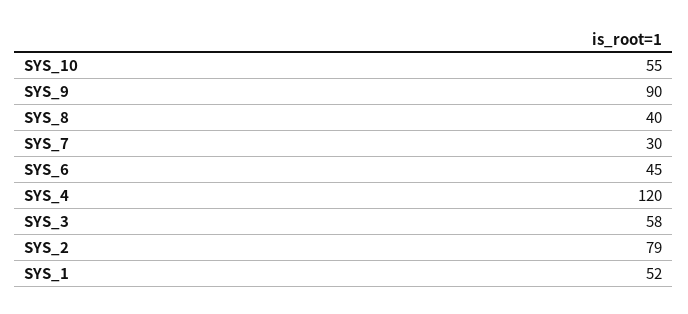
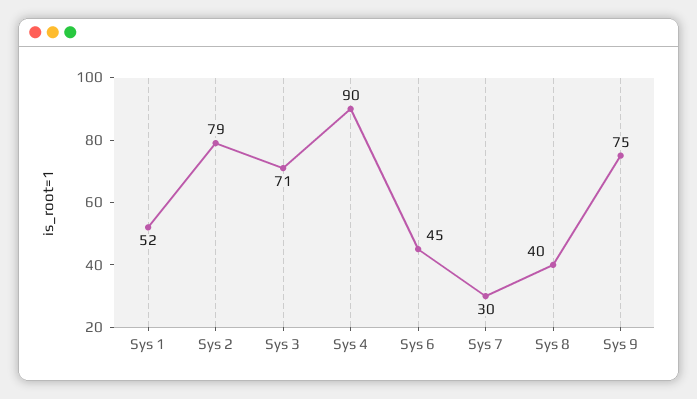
SYS_10: 55 -> none
SYS_9: 90 -> 75
SYS_4: 120 -> 90
SYS_3: 58 -> 71

